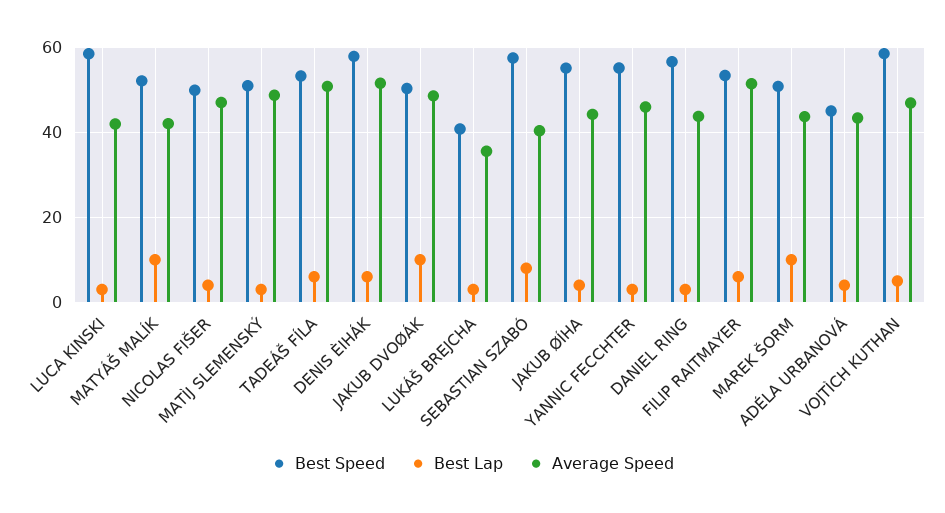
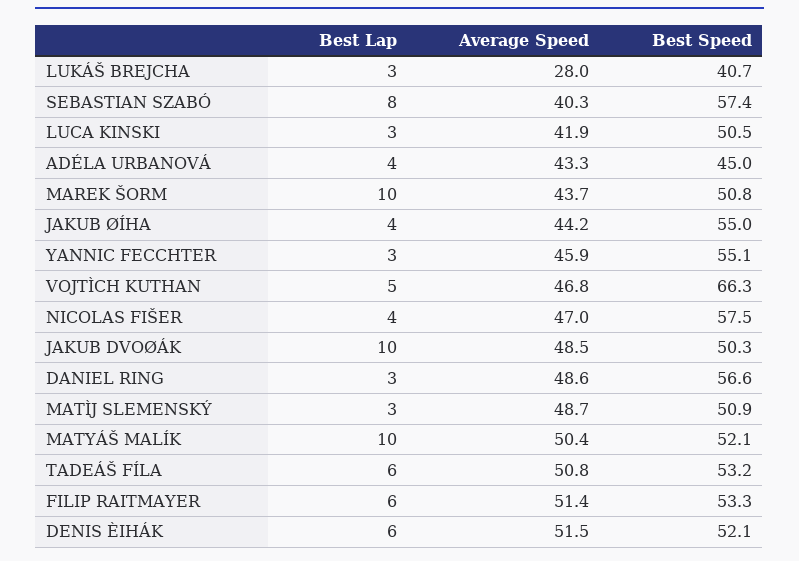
Best Speed, LUCA KINSKI: 58 -> 50.5
Average Speed, MATYÁŠ MALÍK: 42 -> 50.4
Best Speed, NICOLAS FIŠER: 50 -> 57.5
Best Speed, DENIS ÈIHÁK: 58 -> 52.1
Average Speed, LUKÁŠ BREJCHA: 36 -> 28
Average Speed, DANIEL RING: 44 -> 48.6
Best Speed, VOJTÌCH KUTHAN: 58 -> 66.3

